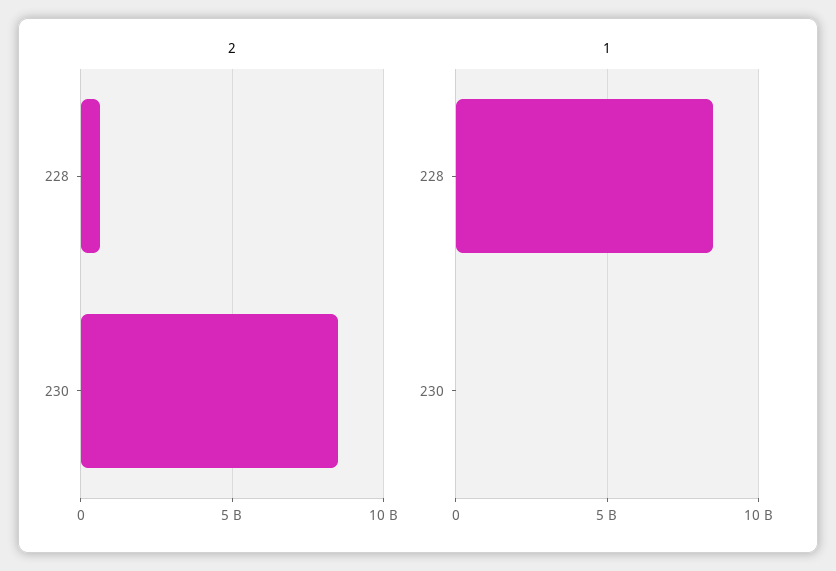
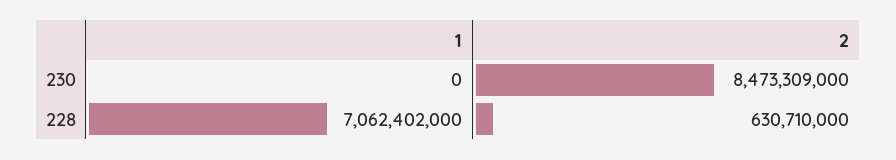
1, 228: 8500000000 -> 7062402000

